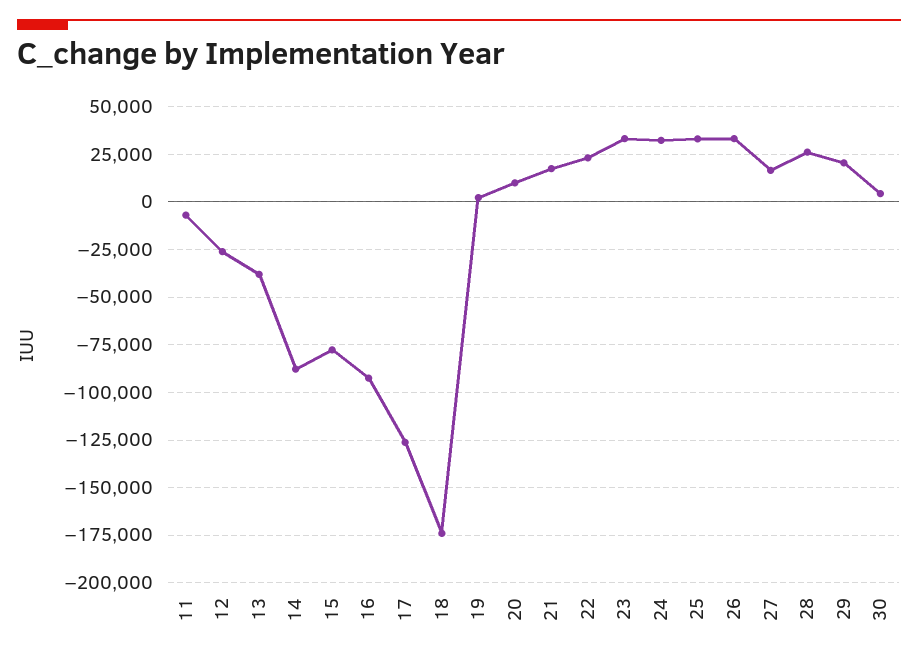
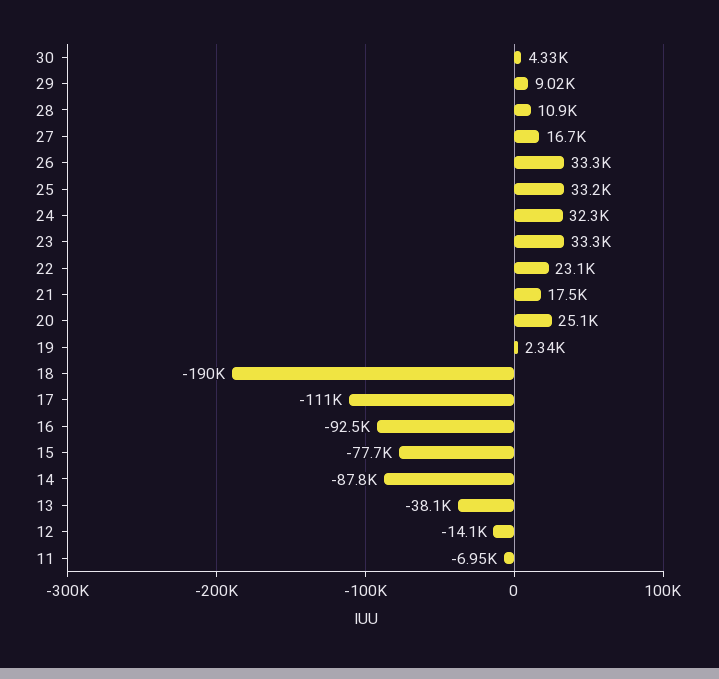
12: -25000 -> -14100
17: -125000 -> -111000
18: -175000 -> -190000
20: 10000 -> 25100
28: 25000 -> 10900
29: 20000 -> 9020

